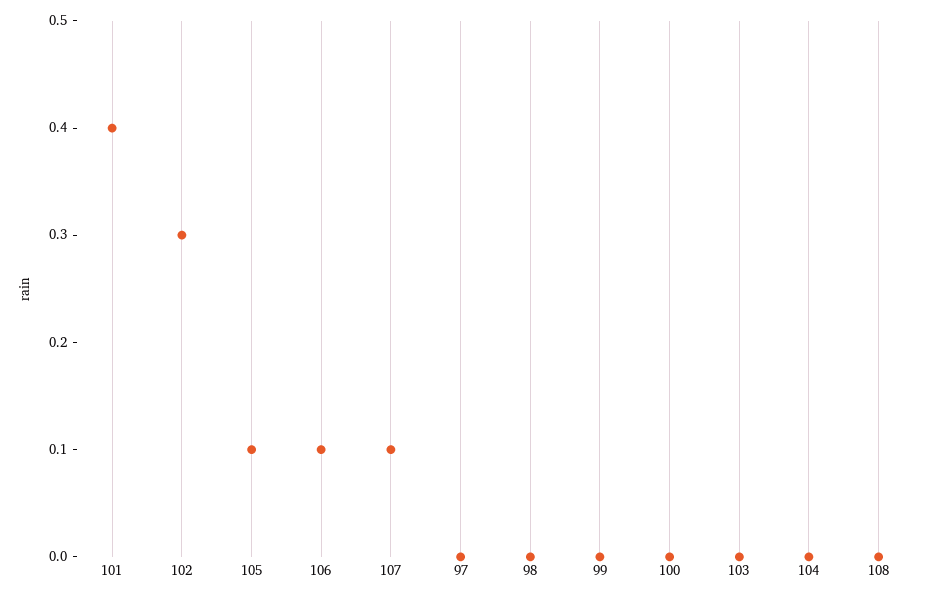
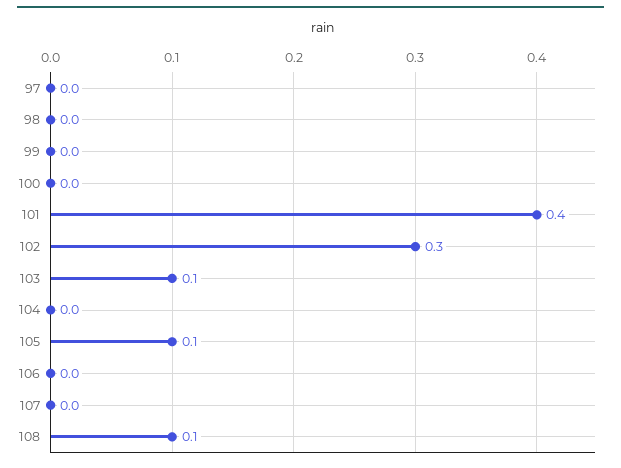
106: 0.1 -> 0
107: 0.1 -> 0
103: 0 -> 0.1
108: 0 -> 0.1

